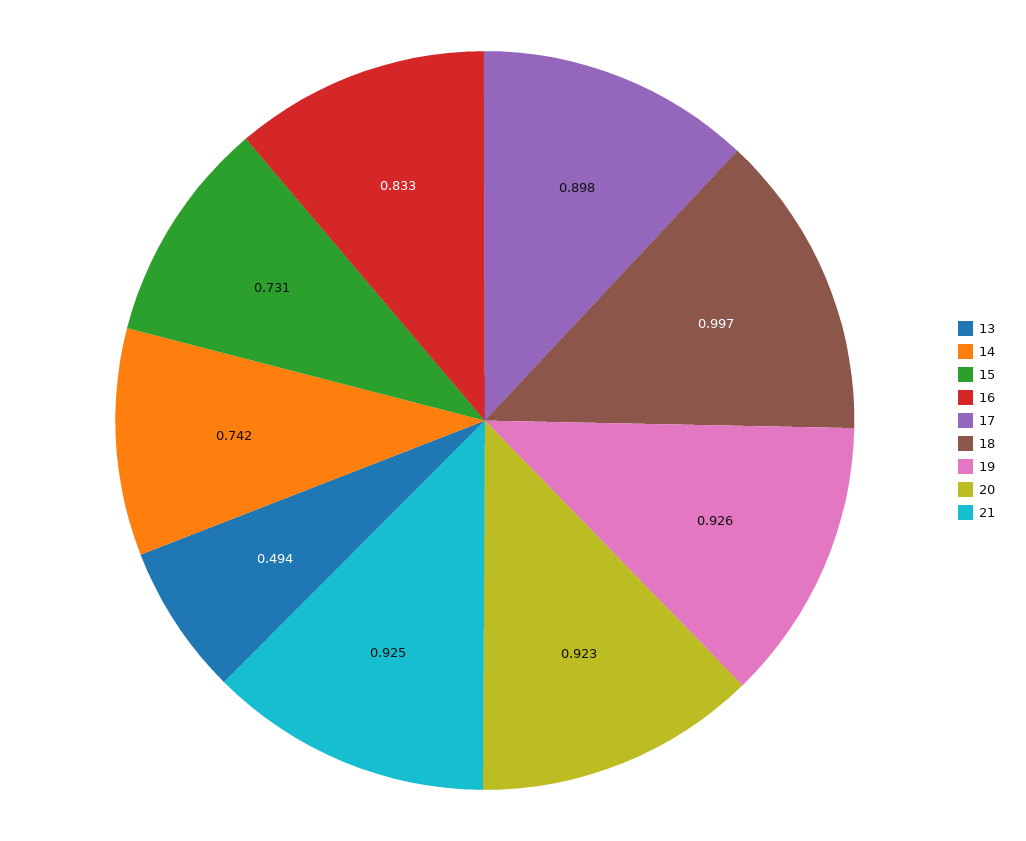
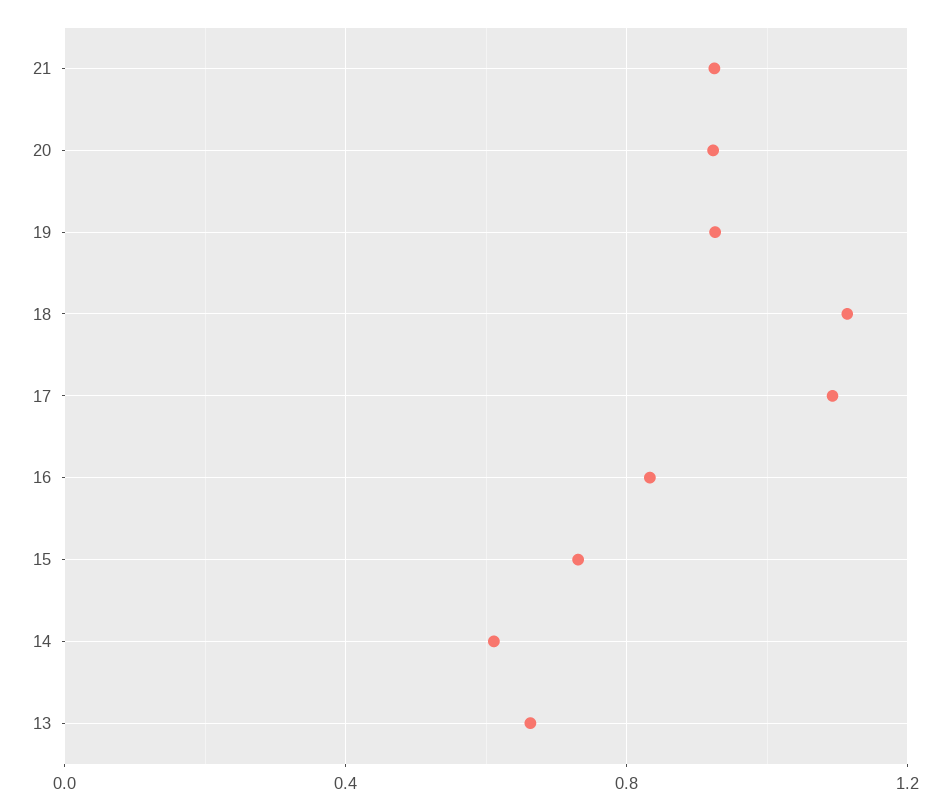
13: 0.494 -> 0.65
14: 0.742 -> 0.6
17: 0.898 -> 1.1
18: 0.997 -> 1.1

